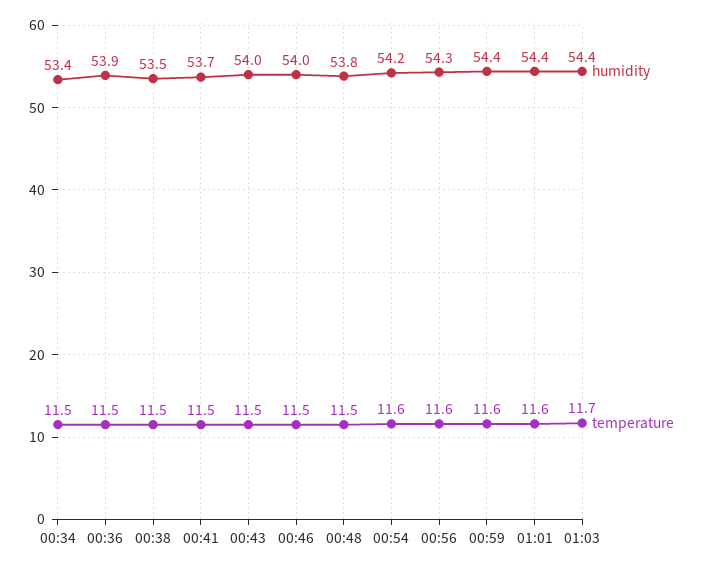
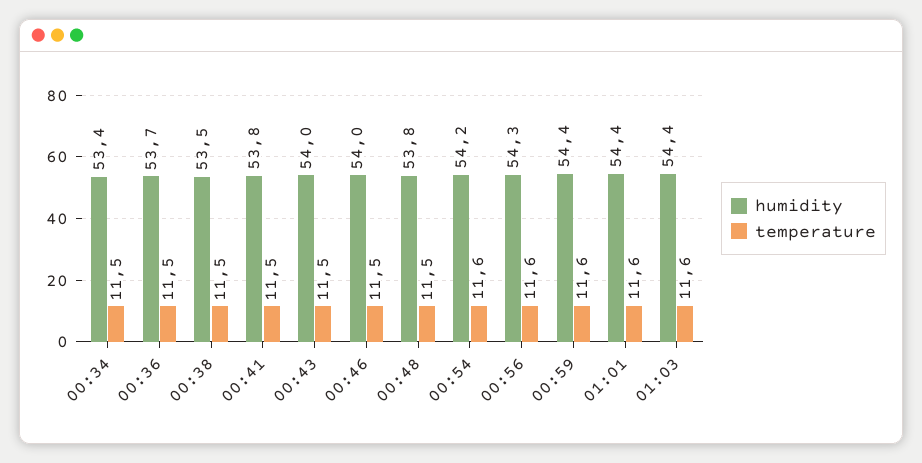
humidity, 00:36: 53.9 -> 53.7
humidity, 00:41: 53.7 -> 53.8
temperature, 01:03: 11.7 -> 11.6

